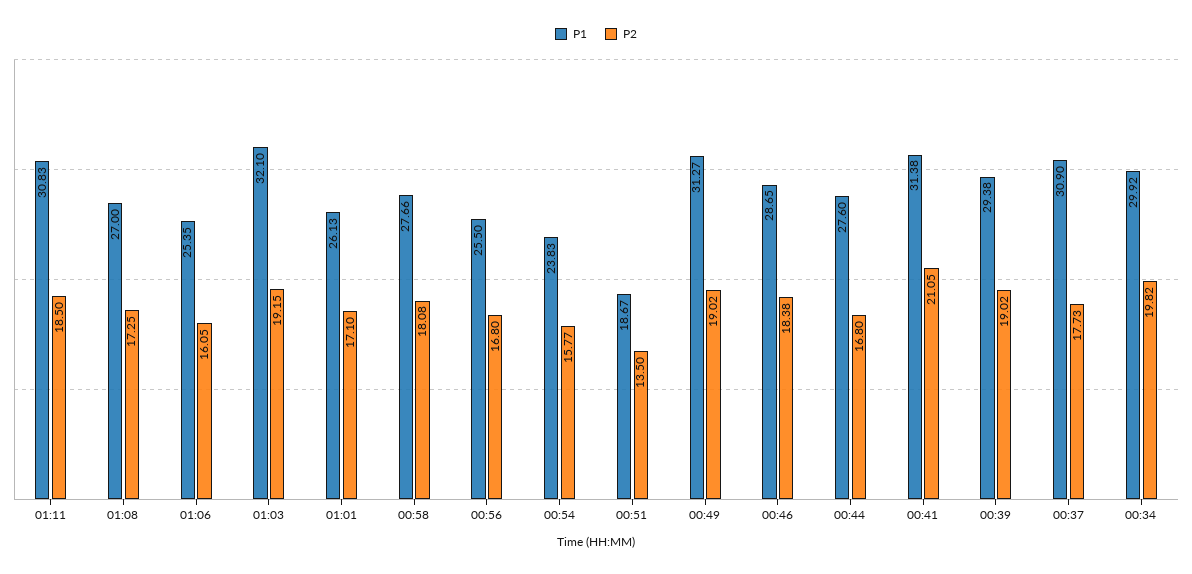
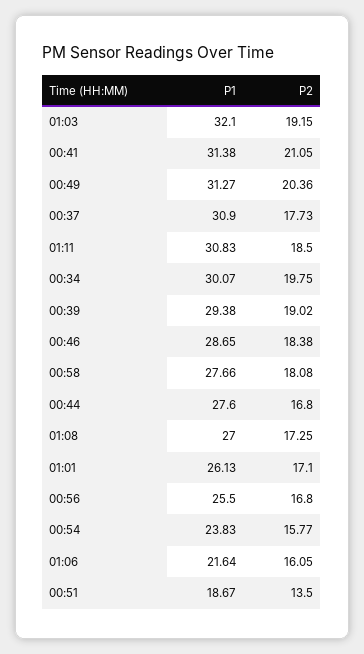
P1, 01:06: 25.35 -> 21.64
P2, 00:49: 19.02 -> 20.36
P1, 00:34: 29.92 -> 30.07
P2, 00:34: 19.82 -> 19.75

